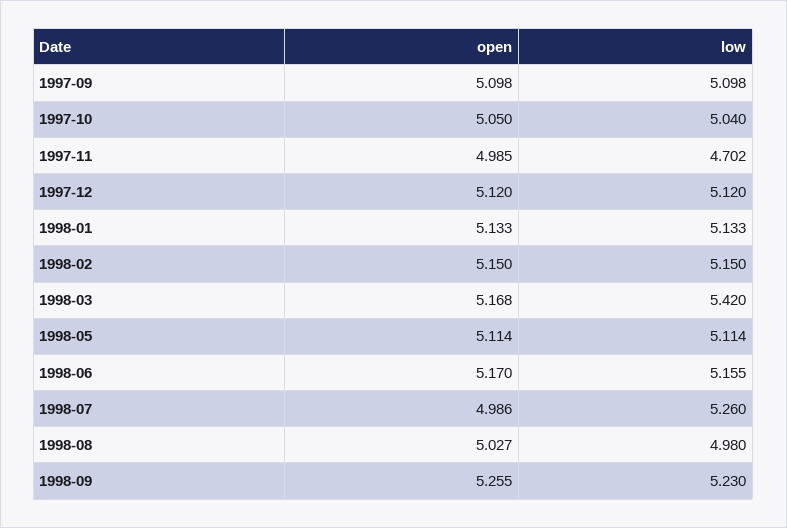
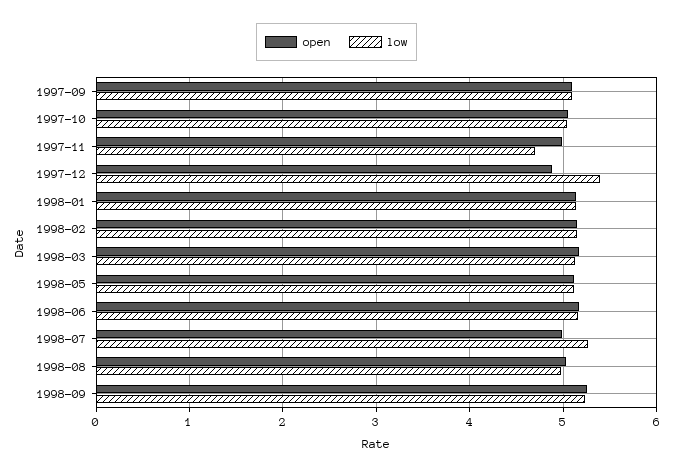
open, 1997-12: 5.12 -> 4.9
low, 1997-12: 5.12 -> 5.4
low, 1998-03: 5.42 -> 5.1

